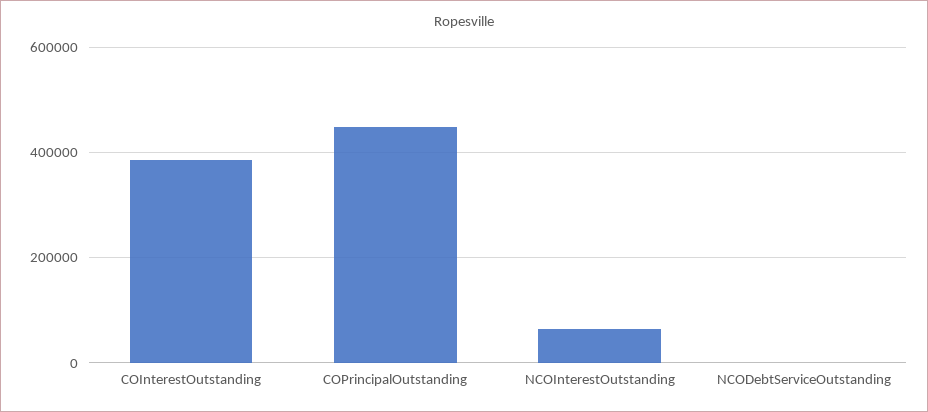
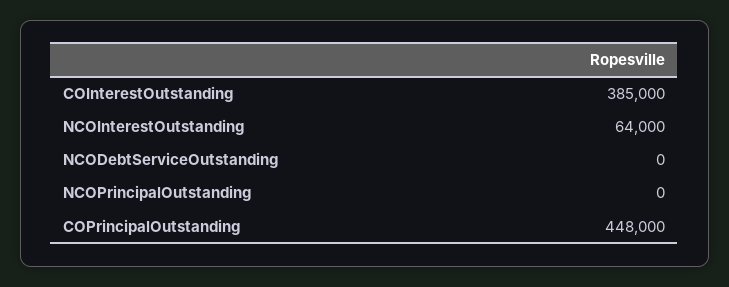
NCOPrincipalOutstanding: none -> 0

